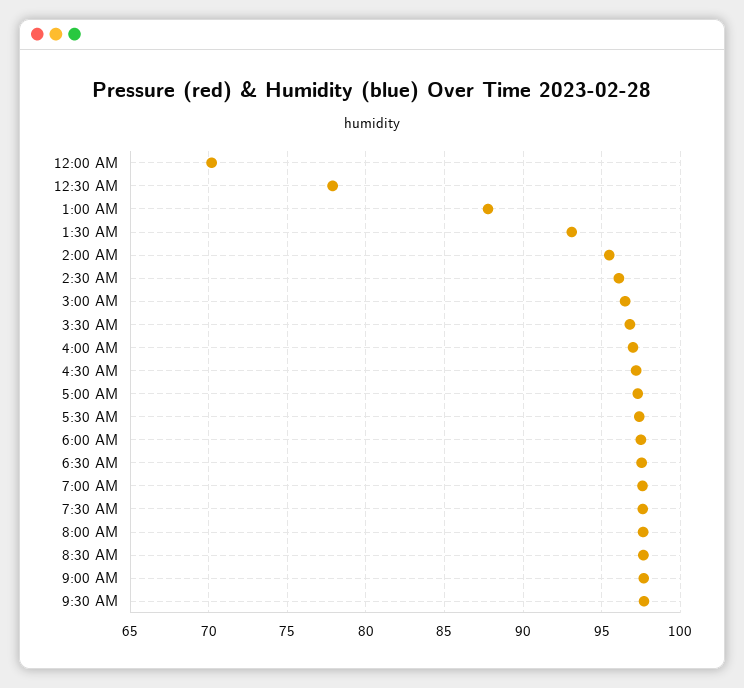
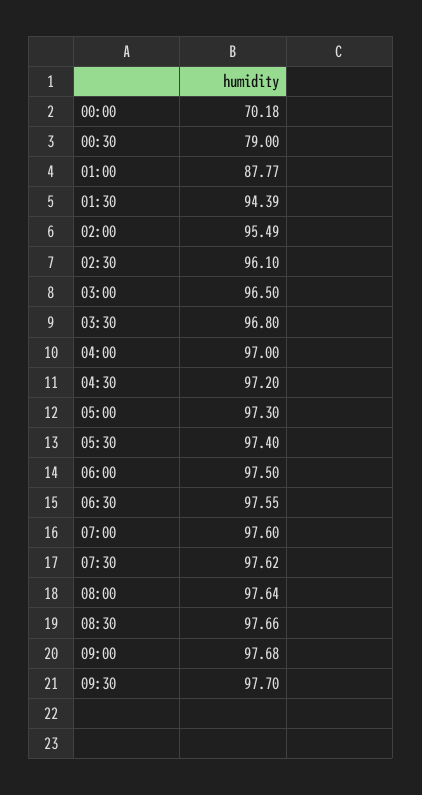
12:30 AM: 78 -> 79
1:30 AM: 93 -> 94.39

